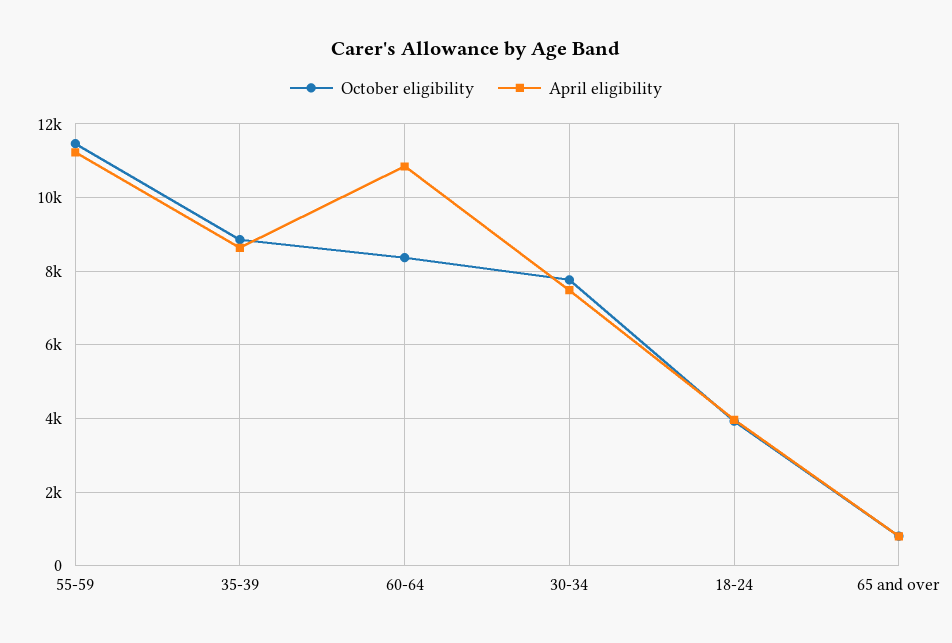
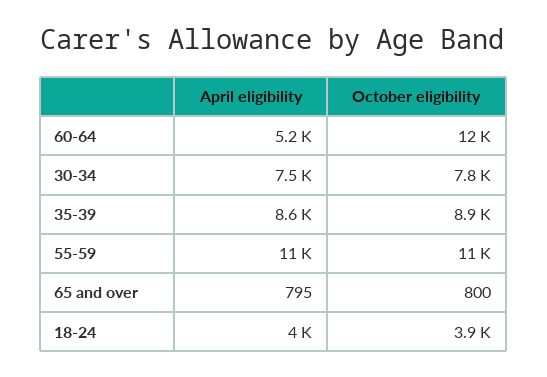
October eligibility, 60-64: 8400 -> 12000
April eligibility, 60-64: 10800 -> 5200

